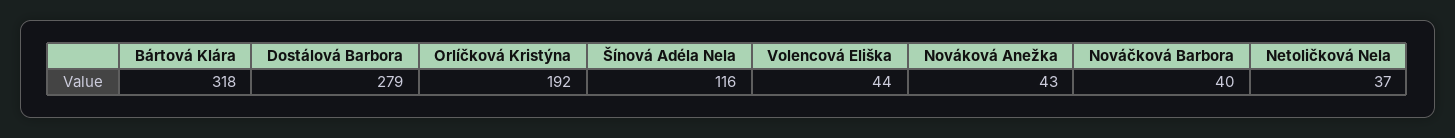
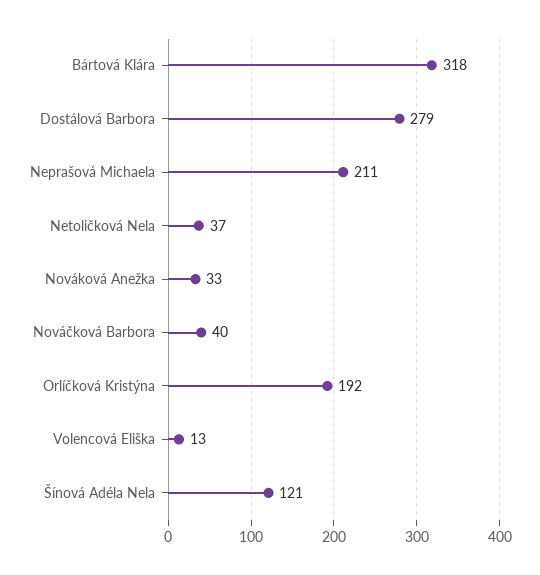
Šínová Adéla Nela: 116 -> 121
Volencová Eliška: 44 -> 13
Nováková Anežka: 43 -> 33
Neprašová Michaela: none -> 211

